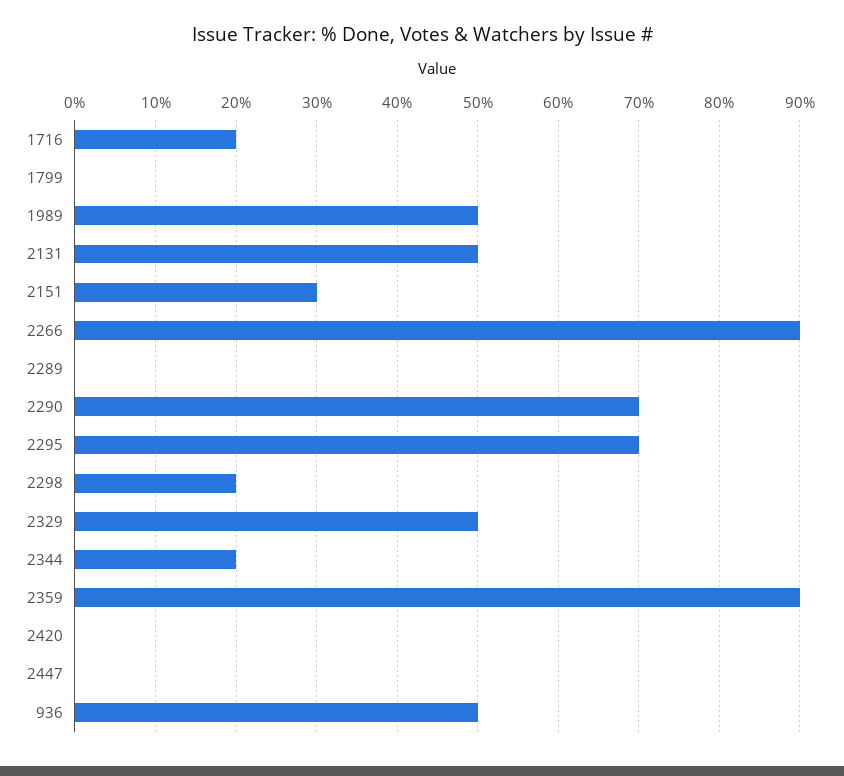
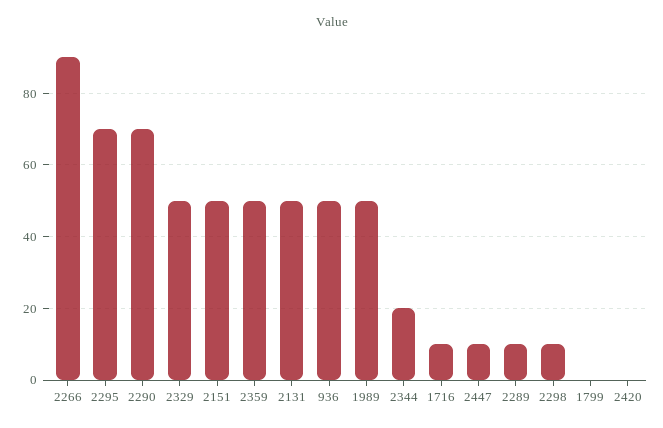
1716: 20 -> 10
2151: 30 -> 50
2289: 0 -> 10
2298: 20 -> 10
2359: 90 -> 50
2447: 0 -> 10

